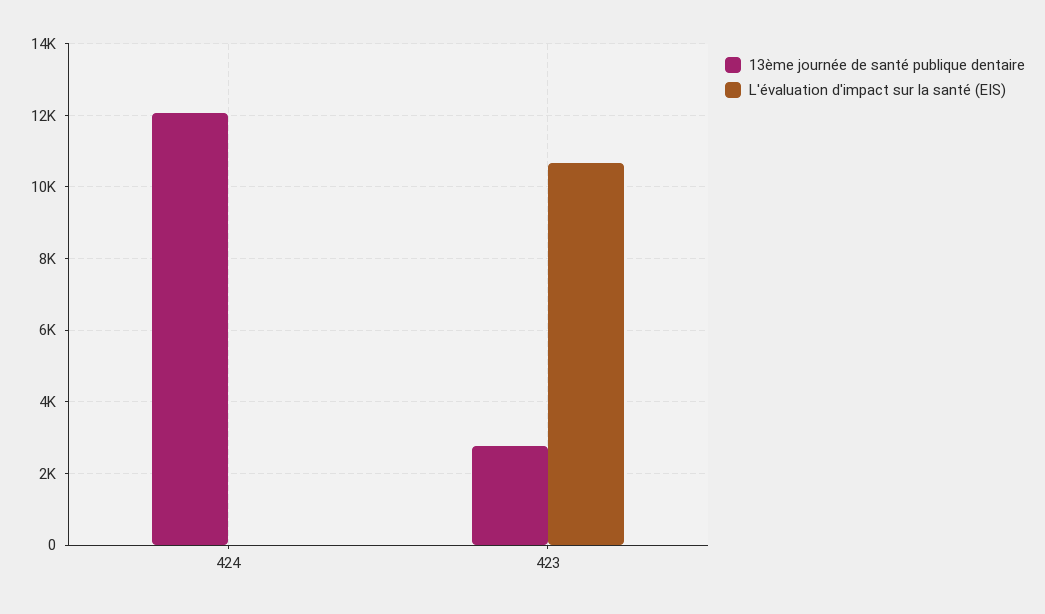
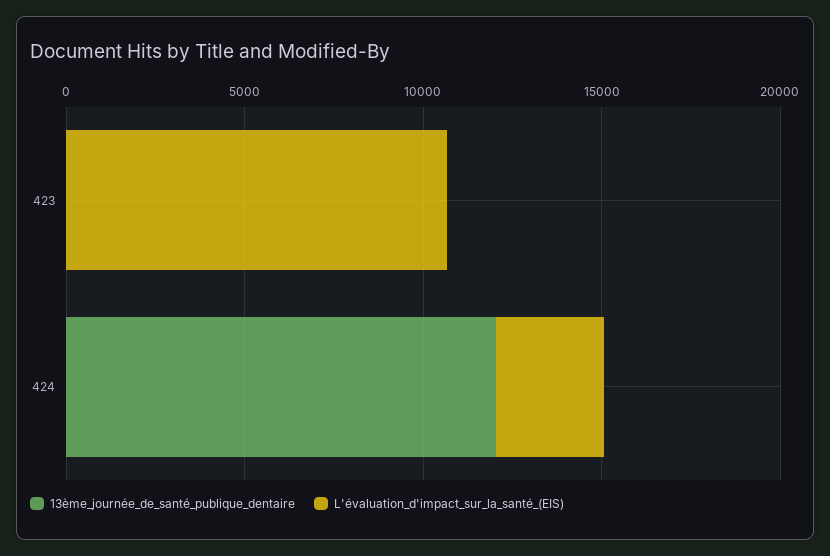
L'évaluation d'impact sur la santé (EIS), 424: 0 -> 3000
13ème journée de santé publique dentaire, 423: 2800 -> 0

